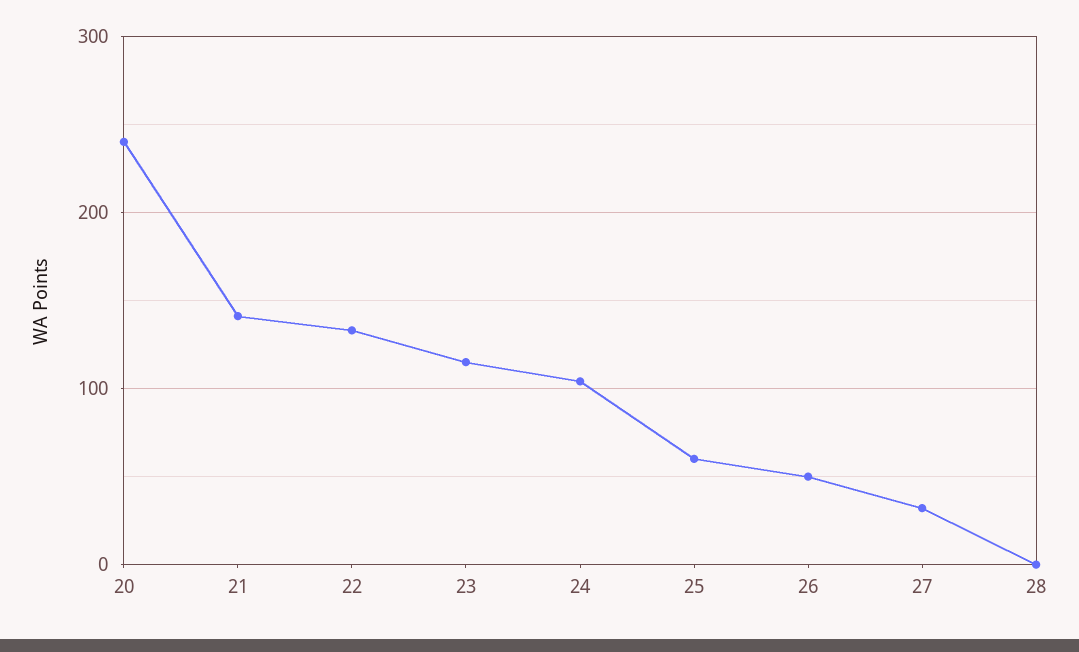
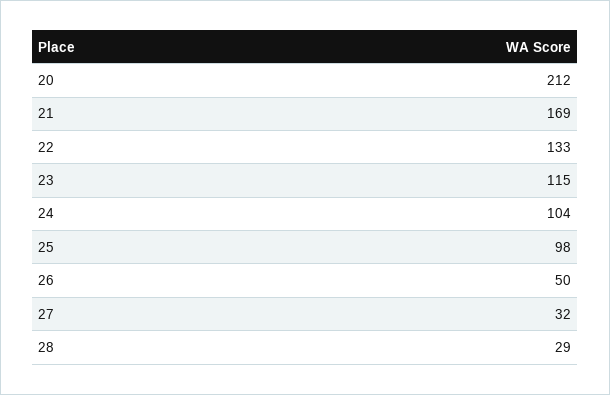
20: 240 -> 212
21: 140 -> 169
25: 60 -> 98
28: 0 -> 29

